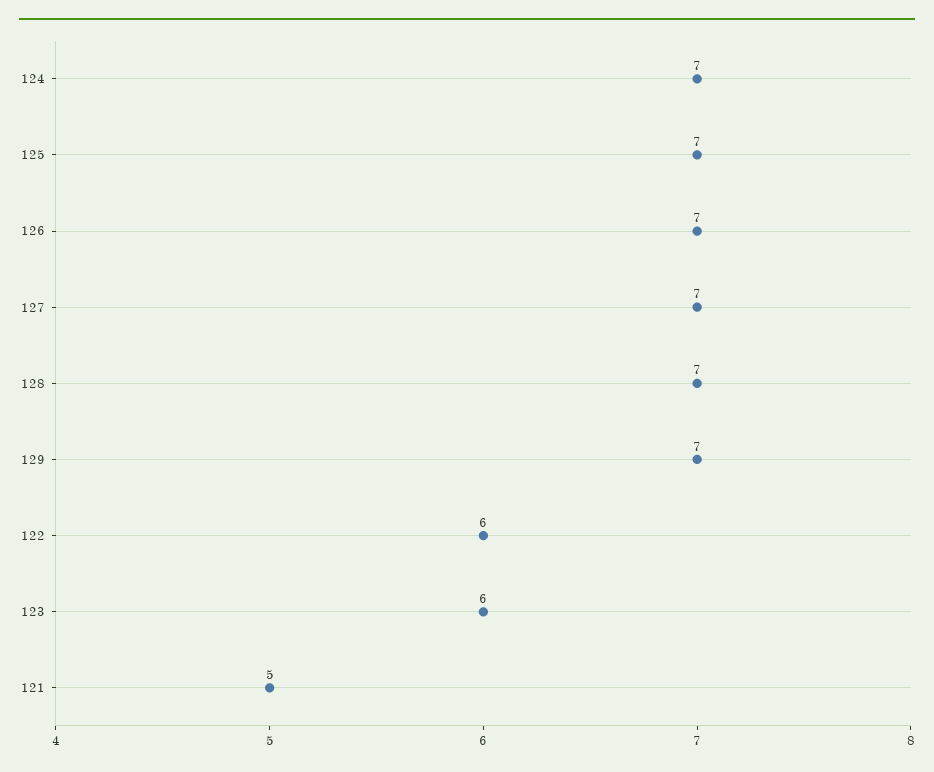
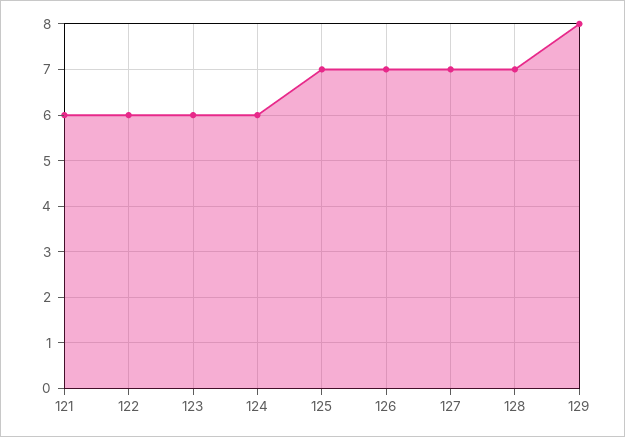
124: 7 -> 6
129: 7 -> 8
121: 5 -> 6

